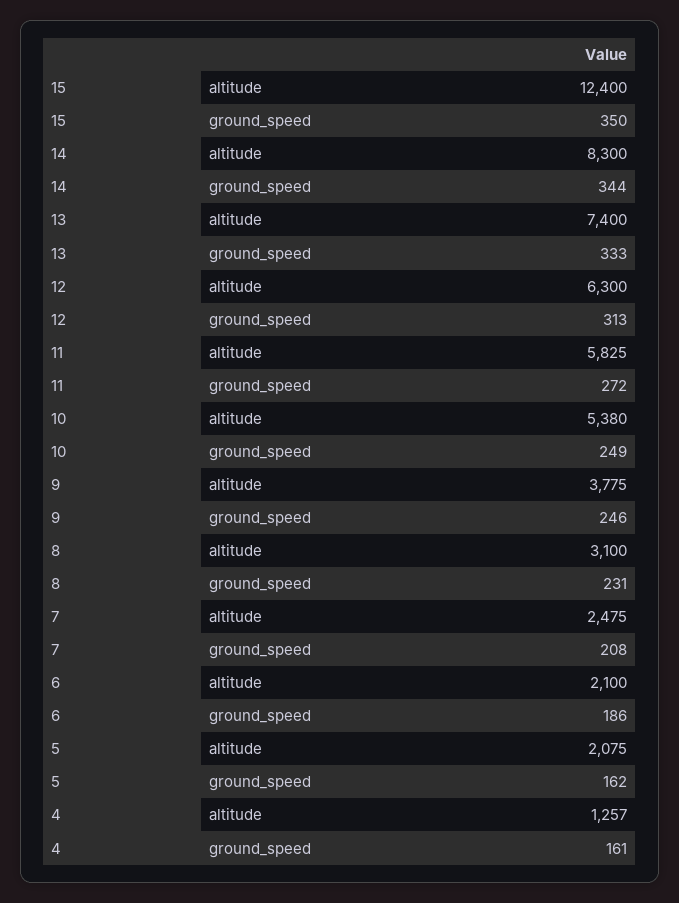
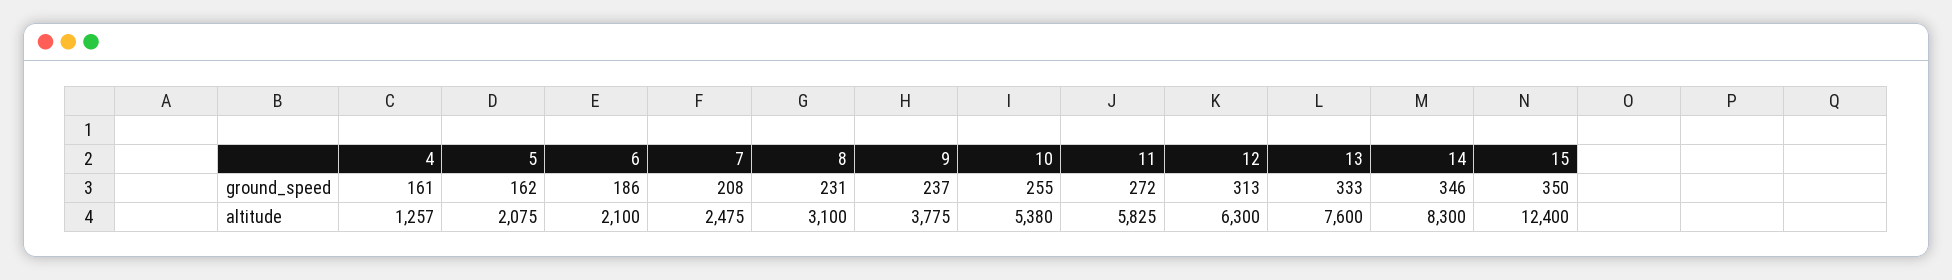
14, ground_speed: 344 -> 346
13, altitude: 7400 -> 7600
10, ground_speed: 249 -> 255
9, ground_speed: 246 -> 237

